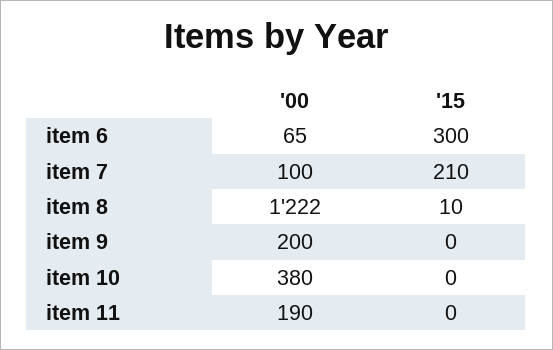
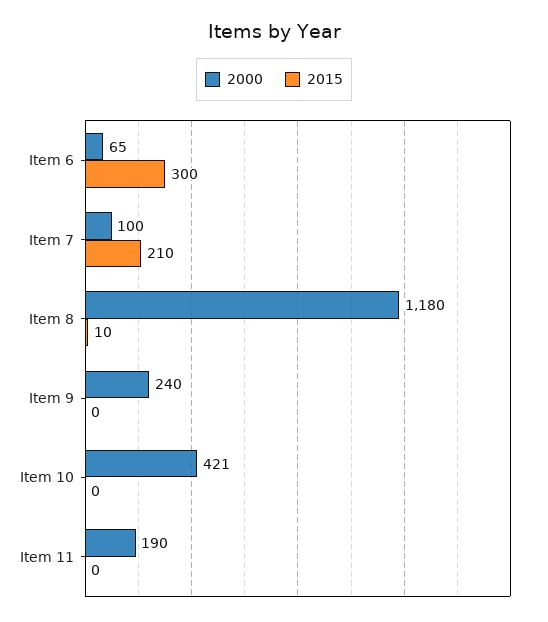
'00, item 8: 1222 -> 1180
'00, item 9: 200 -> 240
'00, item 10: 380 -> 421

